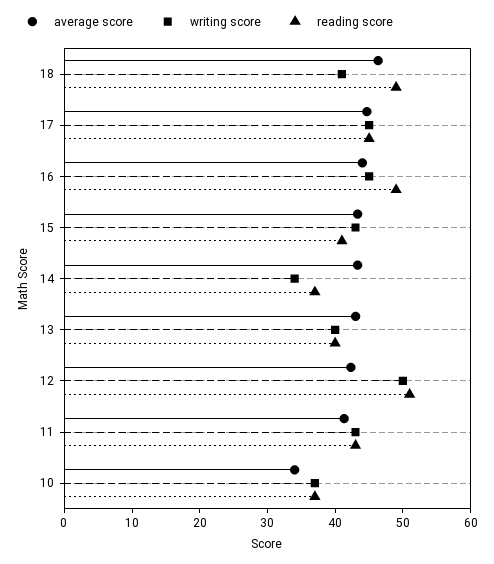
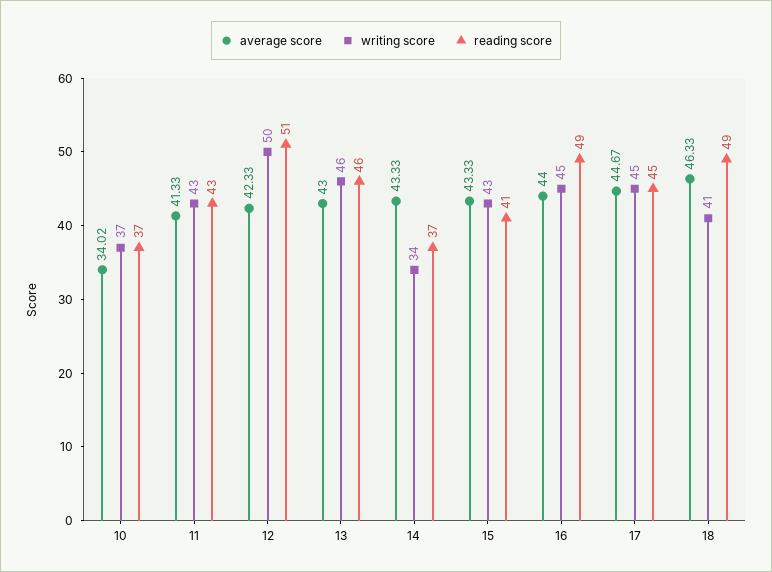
writing score, 13: 40 -> 46
reading score, 13: 40 -> 46

